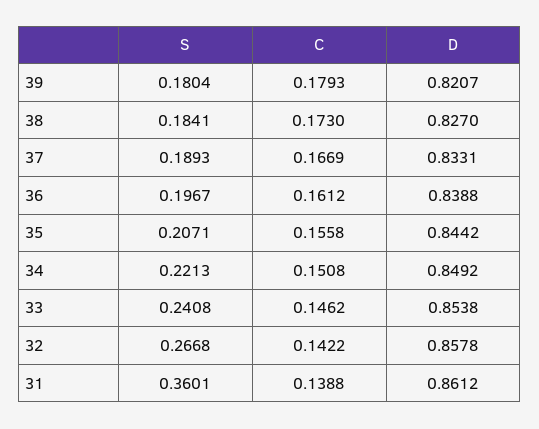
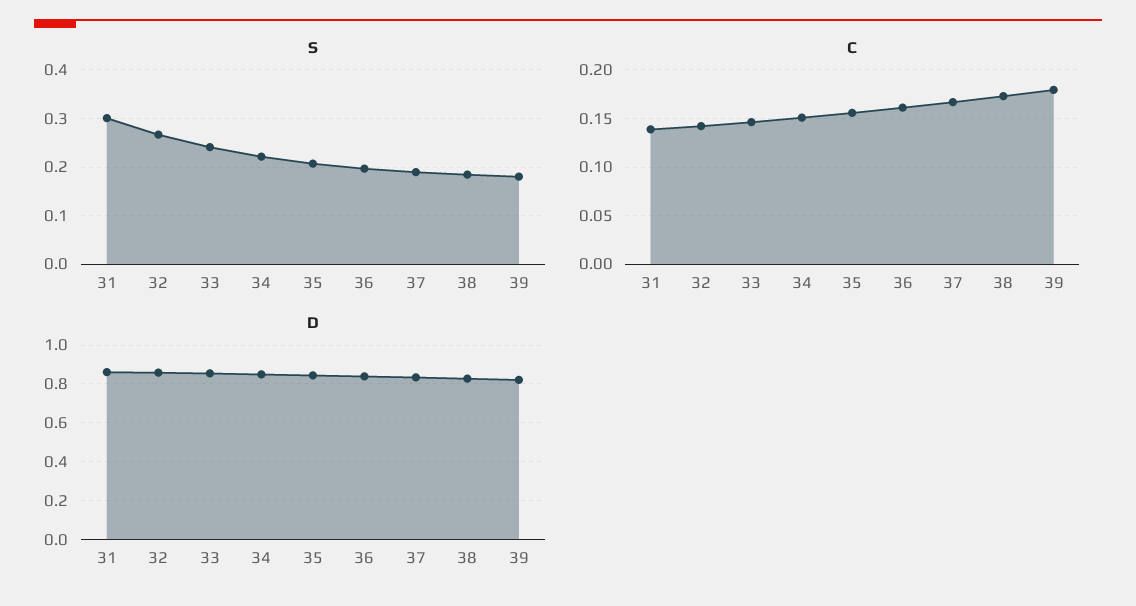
S, 31: 0.3601 -> 0.3

